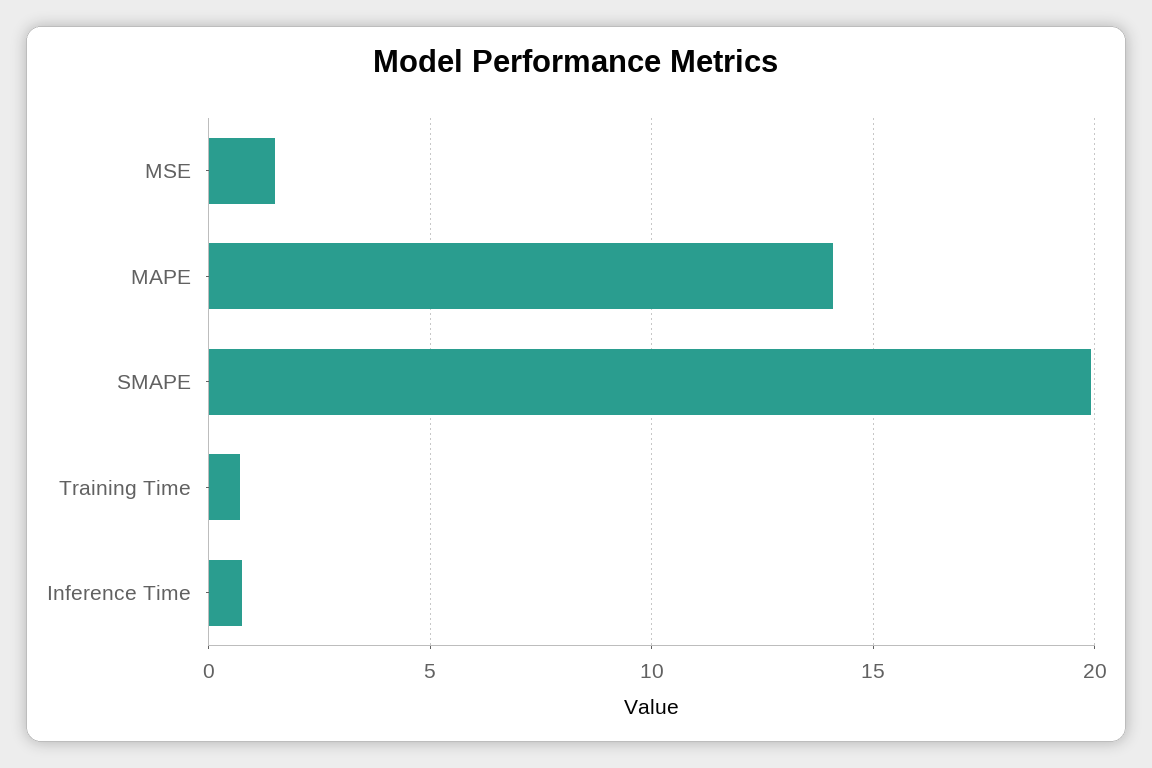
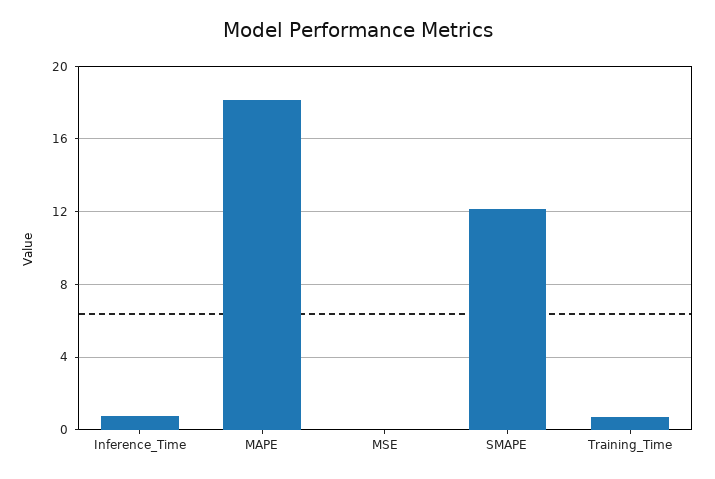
MSE: 1.5 -> 0
MAPE: 14 -> 18
SMAPE: 20 -> 12

